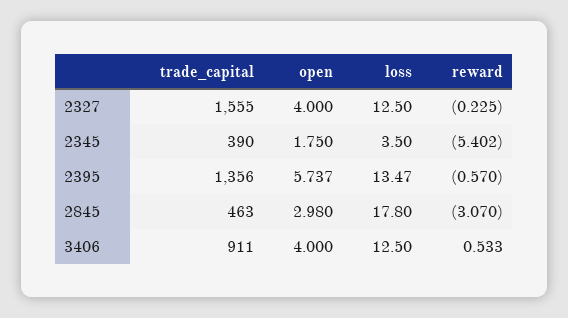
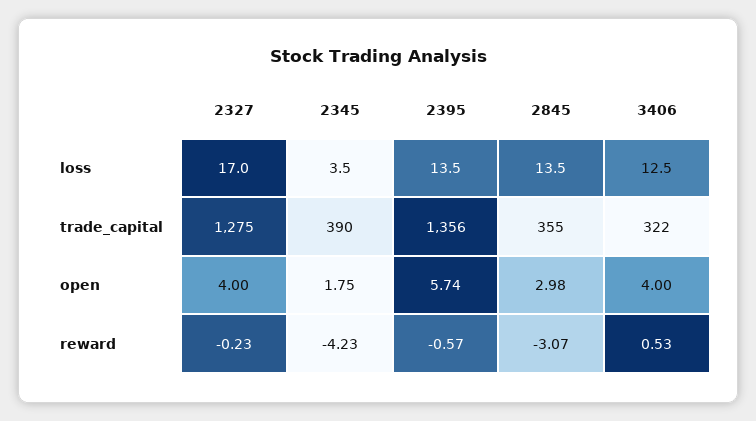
trade_capital, 2327: 1555 -> 1275
loss, 2327: 12.5 -> 17
reward, 2345: -5.402 -> -4.23
trade_capital, 2845: 463 -> 355
loss, 2845: 17.8 -> 13.5
trade_capital, 3406: 911 -> 322

